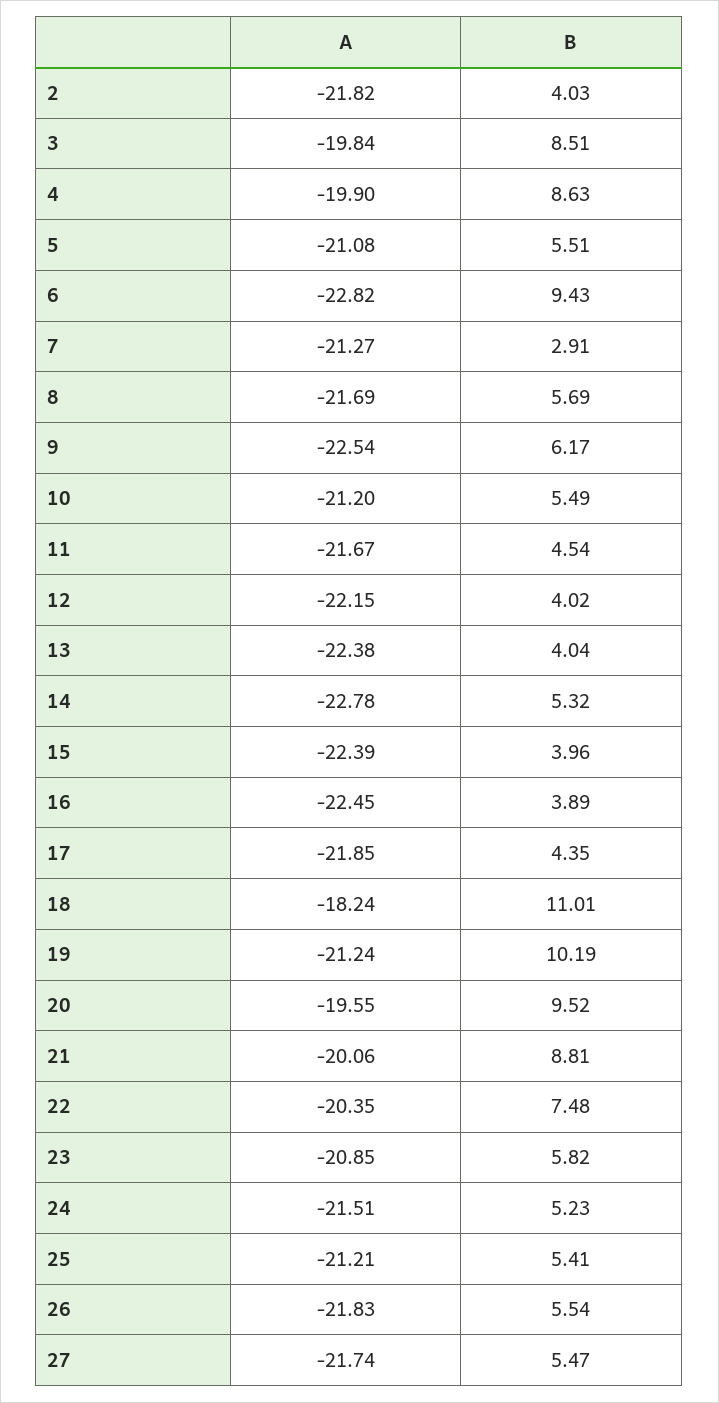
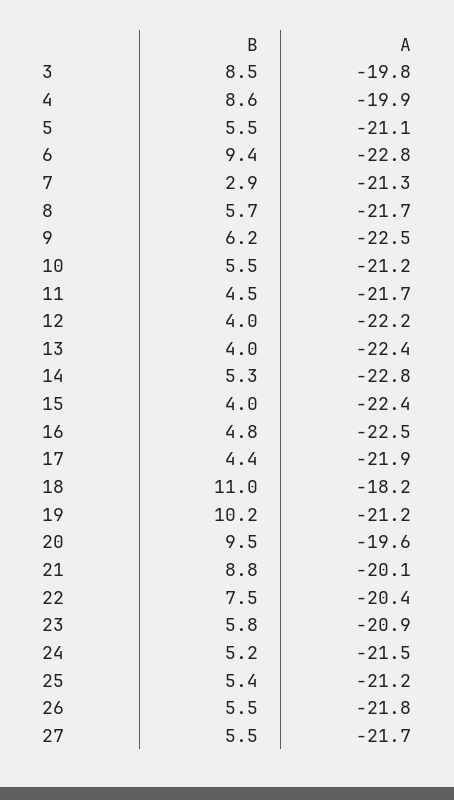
A, 2: -21.82 -> none
B, 2: 4.03 -> none
B, 16: 3.89 -> 4.8

